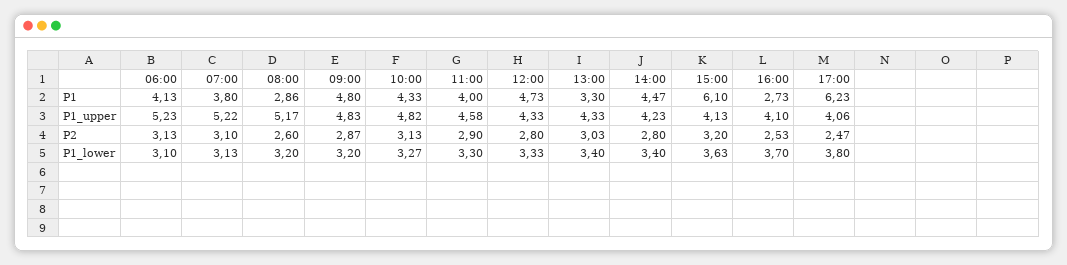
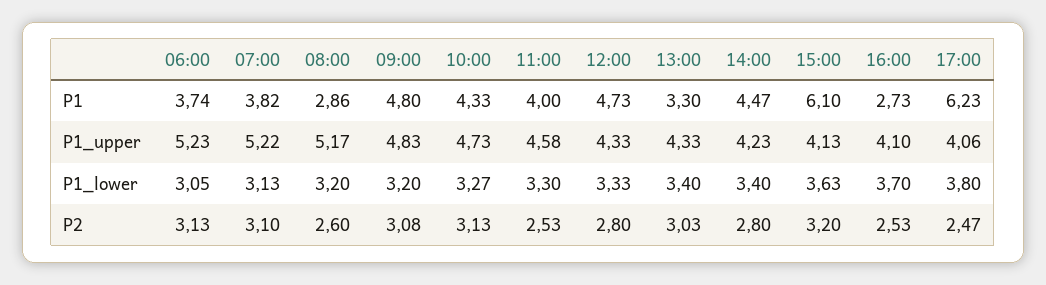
06:00, P1: 4.13 -> 3.74
07:00, P1: 3.8 -> 3.82
10:00, P1_upper: 4.82 -> 4.73
09:00, P2: 2.87 -> 3.08
11:00, P2: 2.9 -> 2.53
06:00, P1_lower: 3.1 -> 3.05

